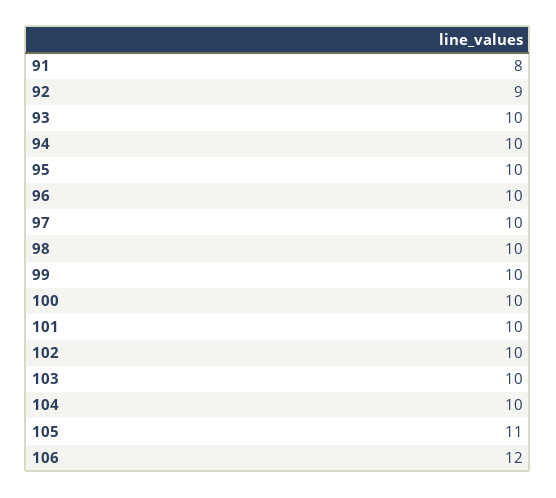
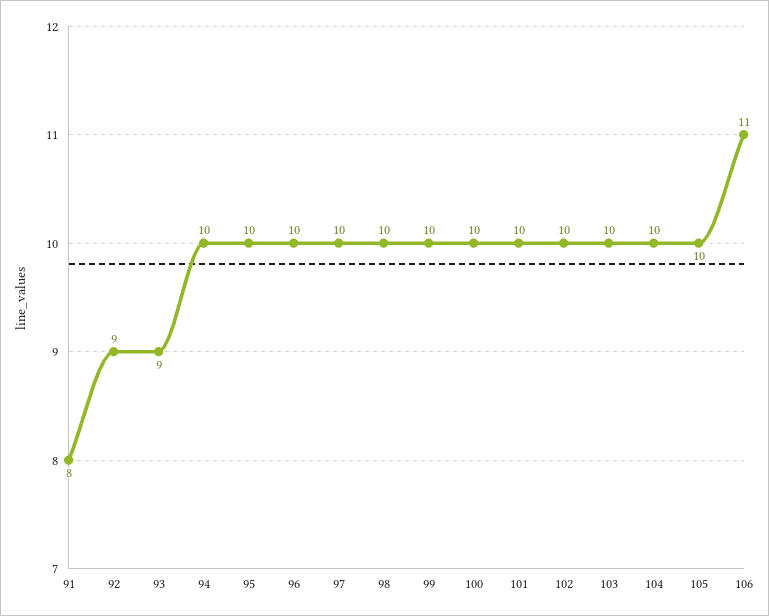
93: 10 -> 9
105: 11 -> 10
106: 12 -> 11

